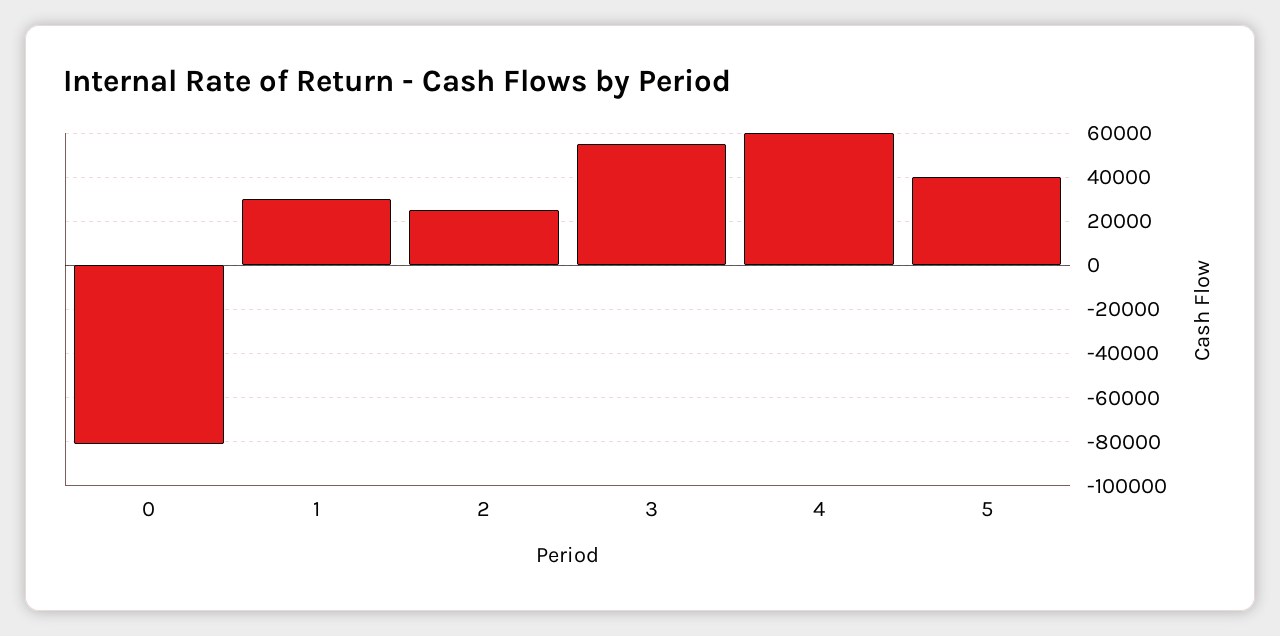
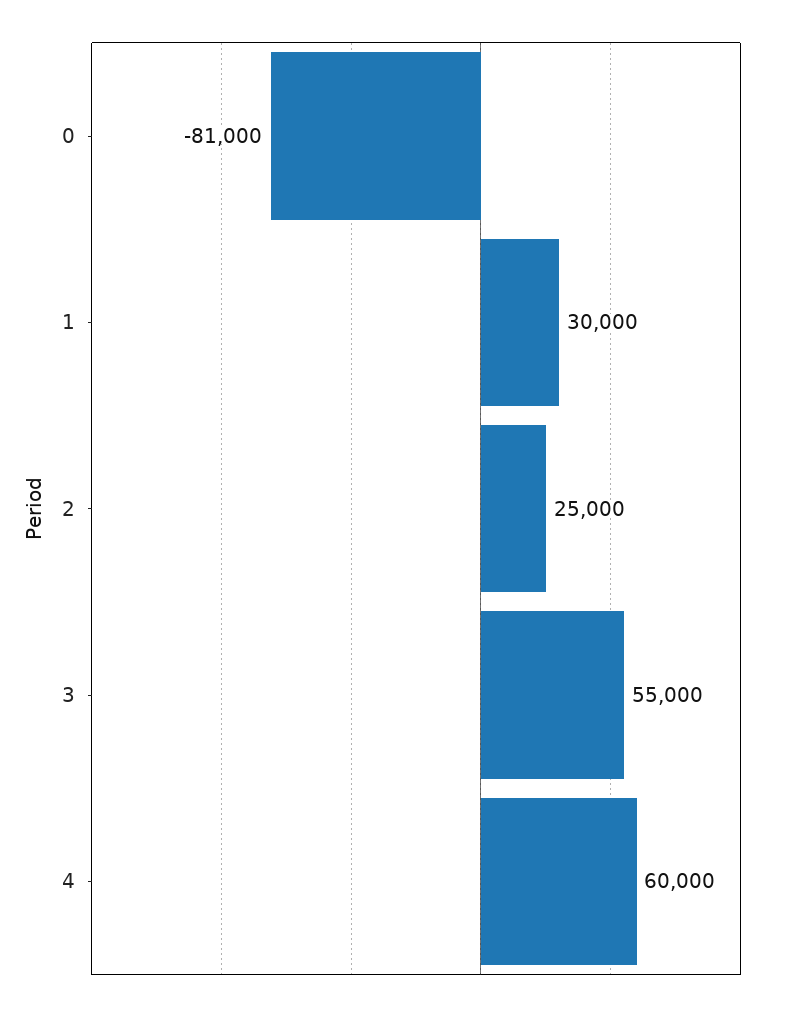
5: 40000 -> none

